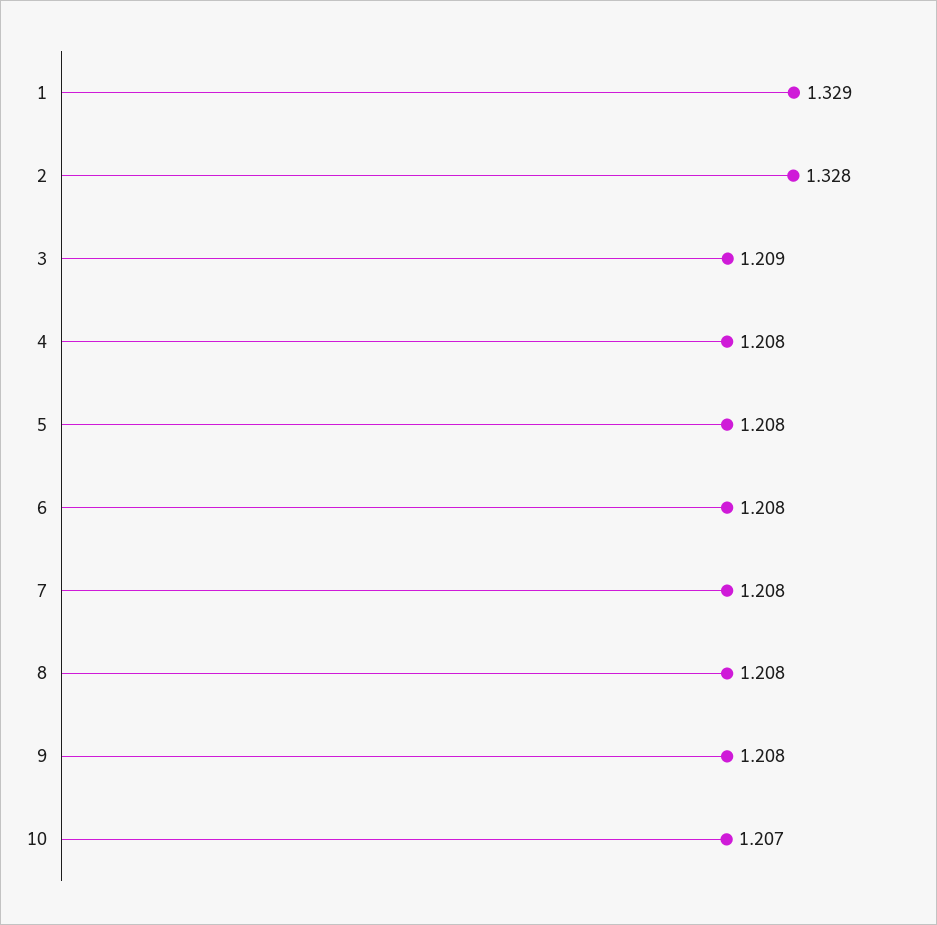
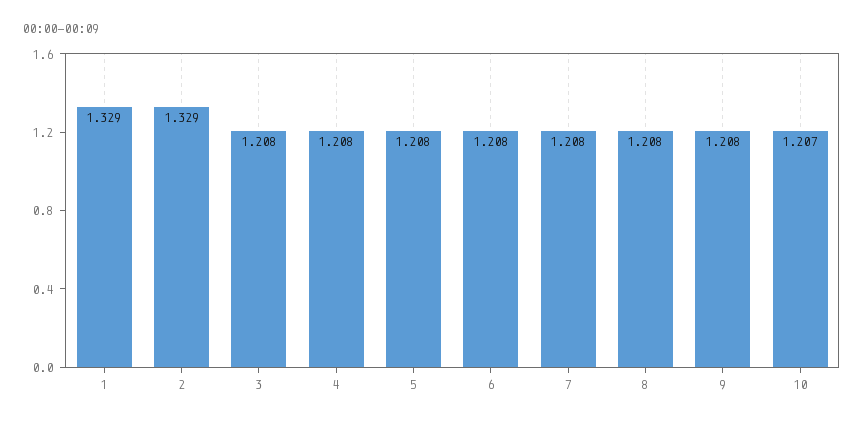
2: 1.328 -> 1.329
3: 1.209 -> 1.208

